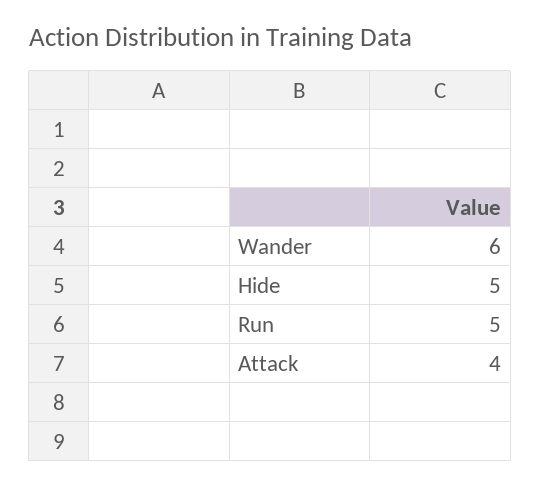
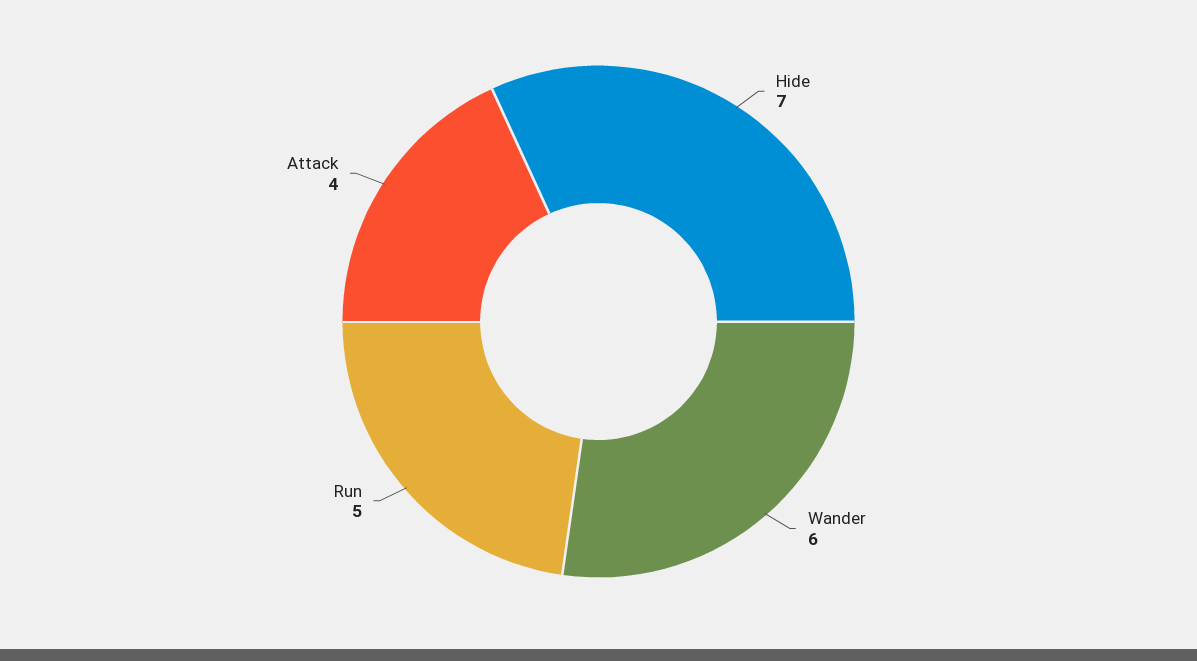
Hide: 5 -> 7

